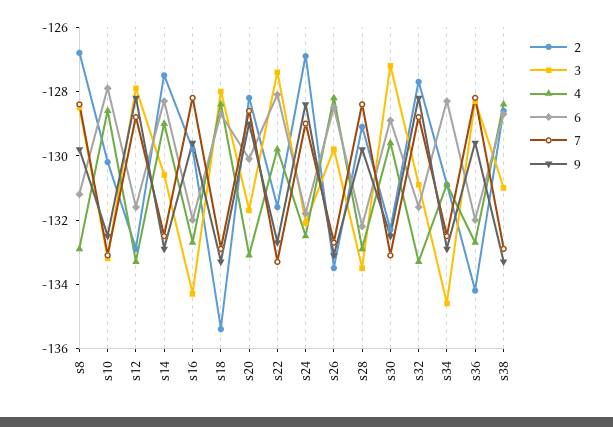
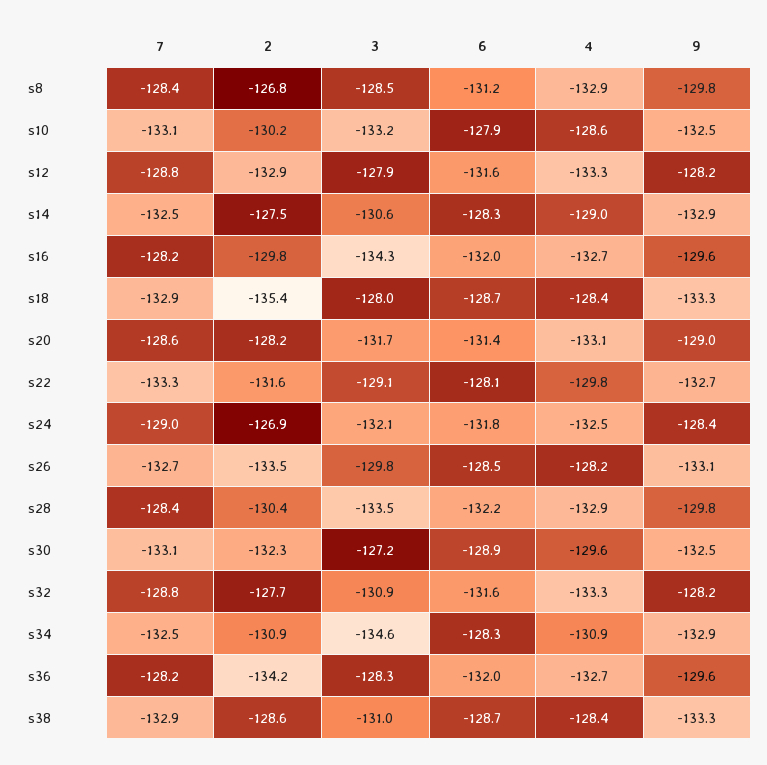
6, s20: -130 -> -131.4
3, s22: -127.5 -> -129.1
2, s28: -129 -> -130.4

